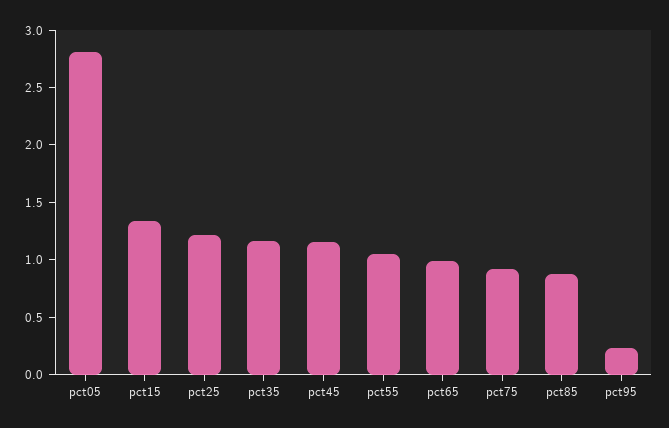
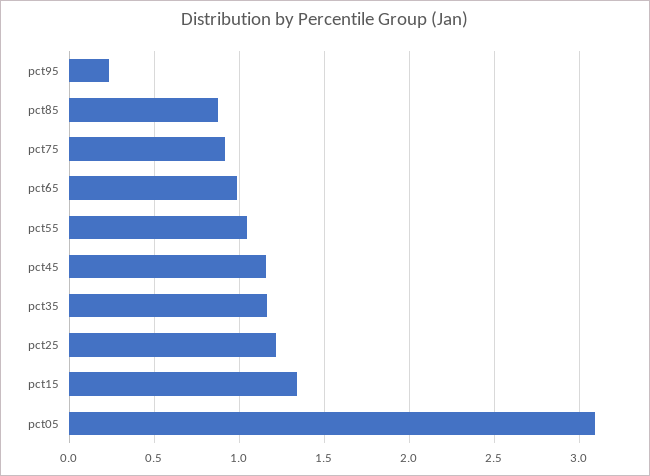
pct05: 2.8 -> 3.1

